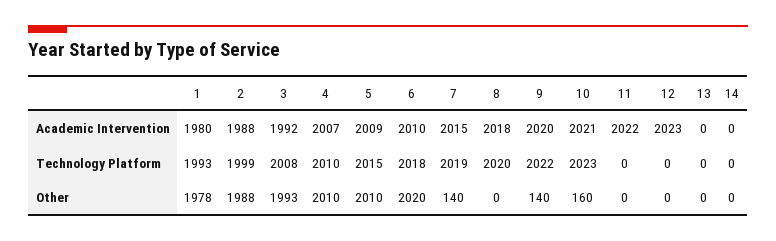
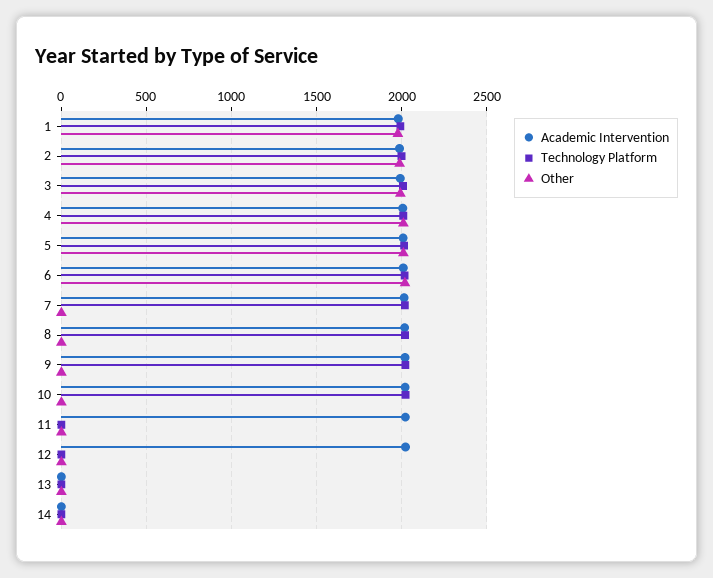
Other, 7: 140 -> 0
Other, 9: 140 -> 0
Other, 10: 160 -> 0

